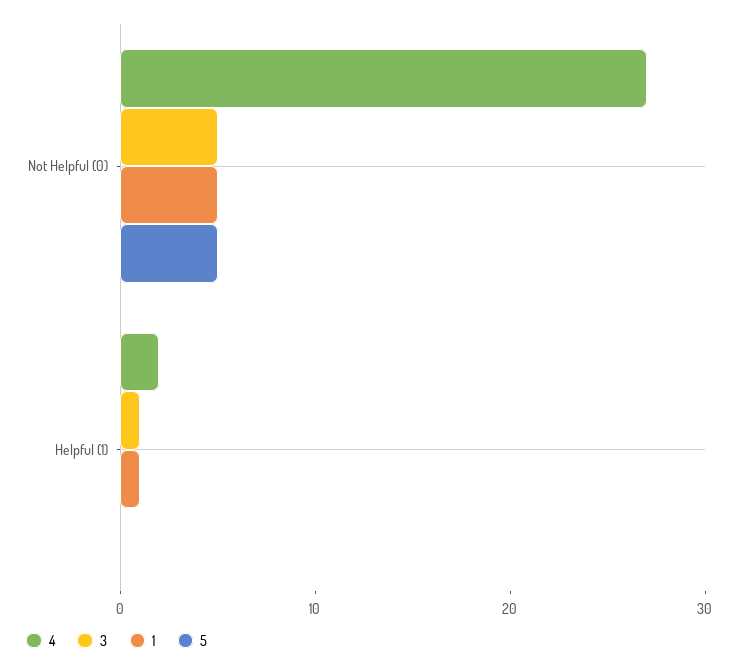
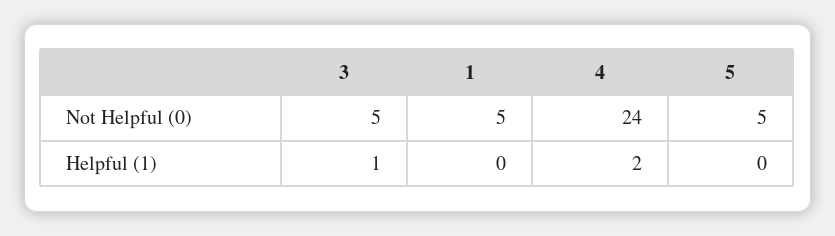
4, Not Helpful (0): 27 -> 24
1, Helpful (1): 1 -> 0

